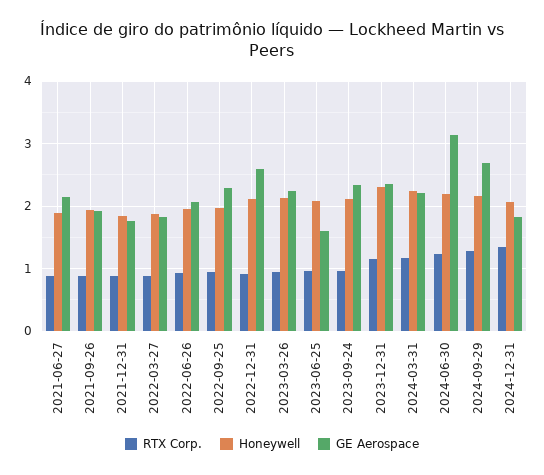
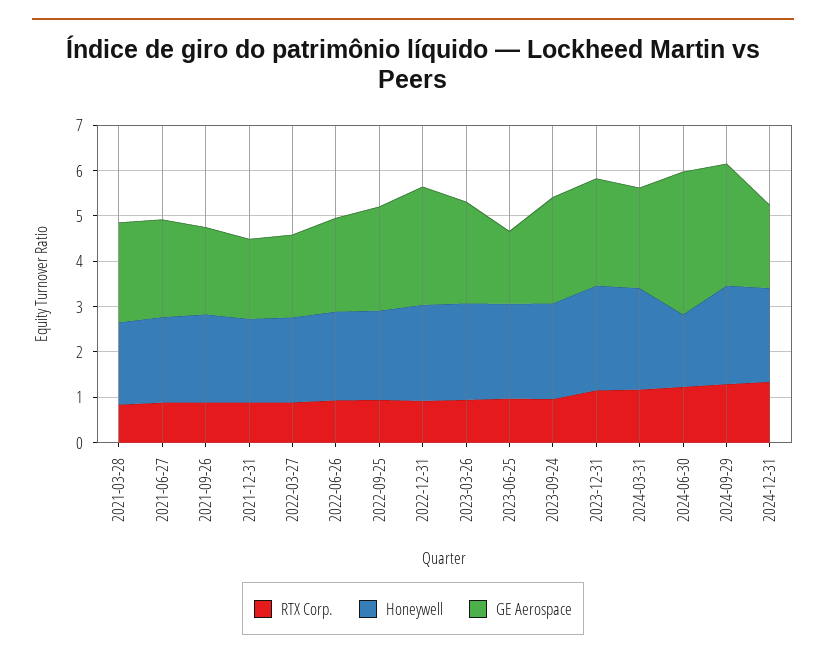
Honeywell, 2024-06-30: 2.2 -> 1.6
RTX Corp., 2021-03-28: none -> 0.8
Honeywell, 2021-03-28: none -> 1.8
GE Aerospace, 2021-03-28: none -> 2.2

